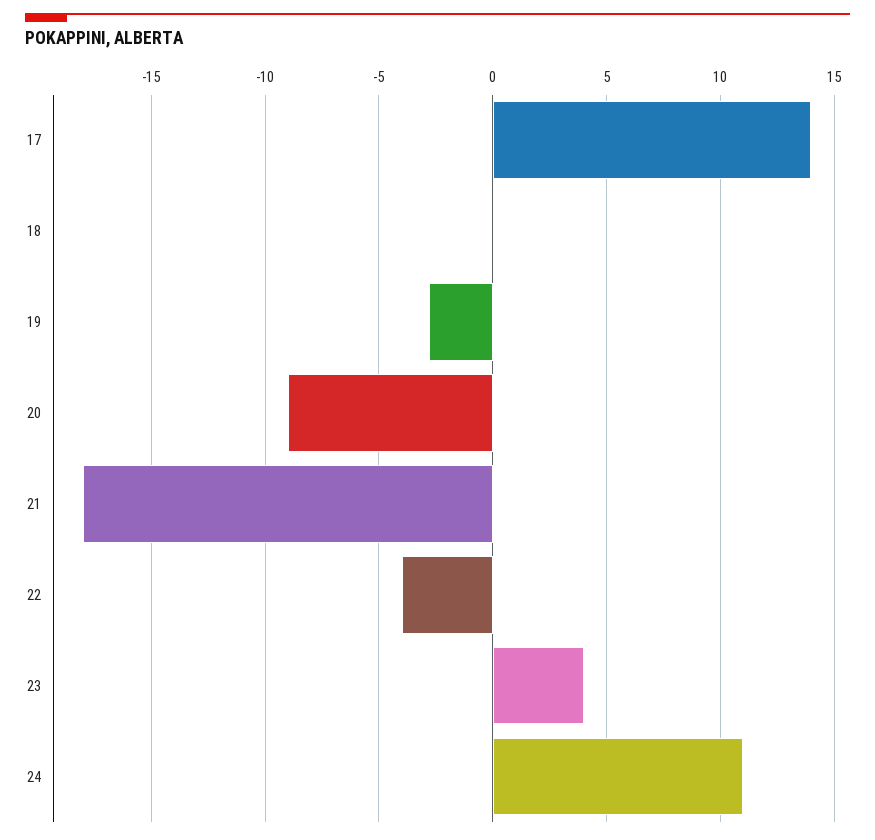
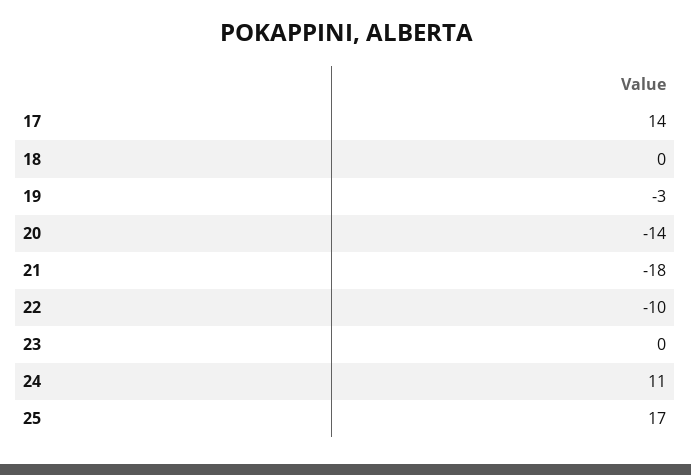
20: -9 -> -14
22: -4 -> -10
23: 4 -> 0
25: none -> 17

